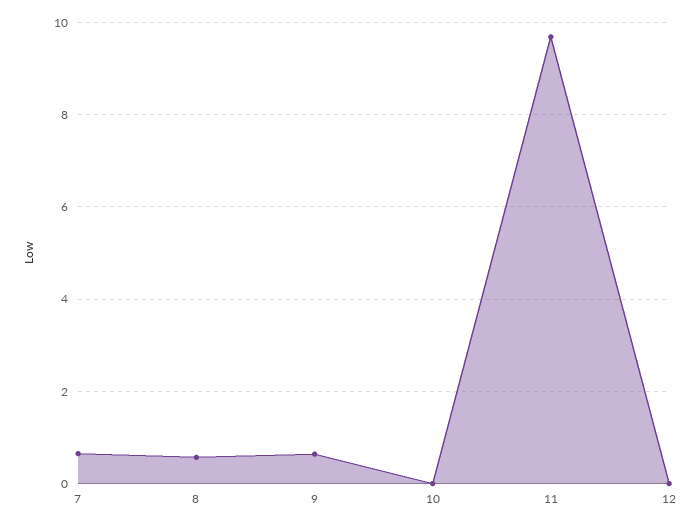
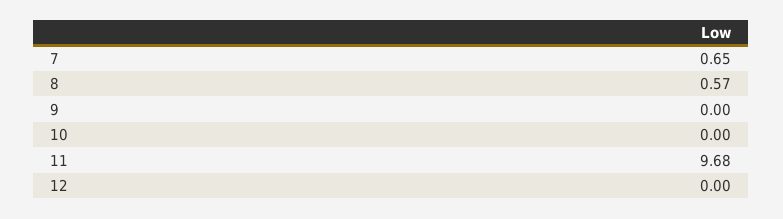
9: 0.6 -> 0

